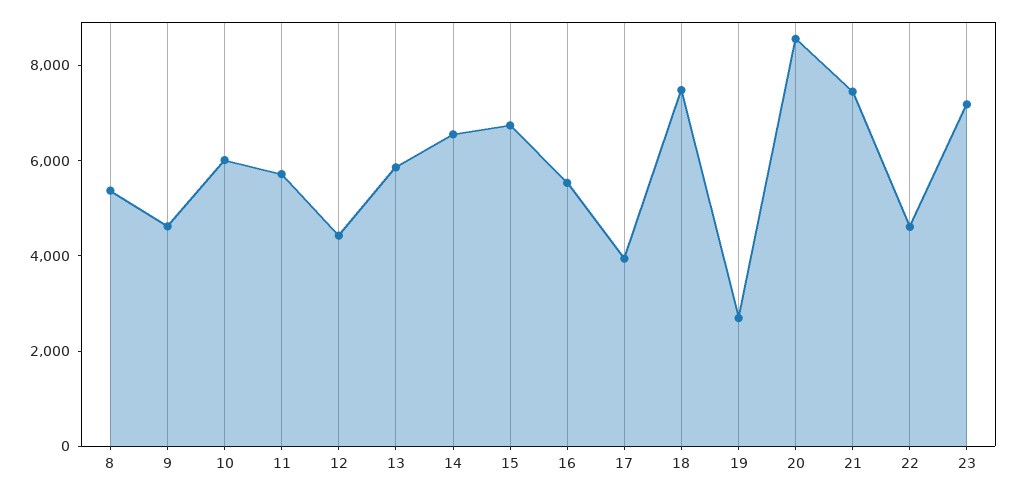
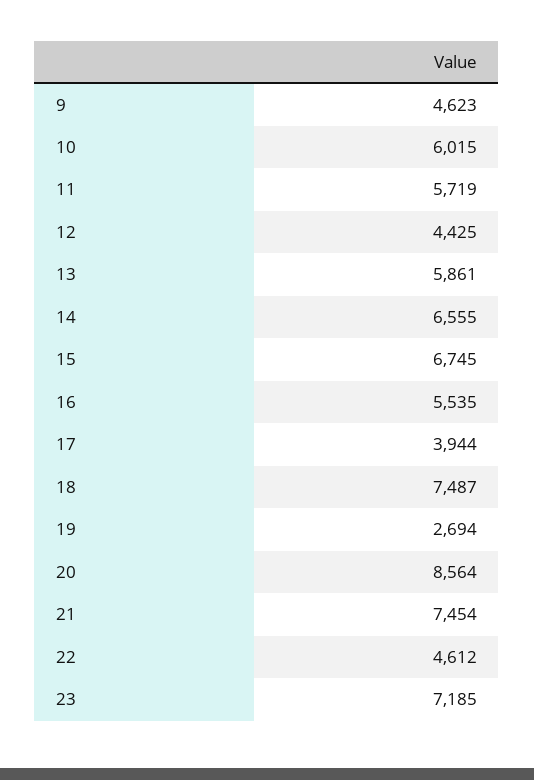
8: 5500 -> none

